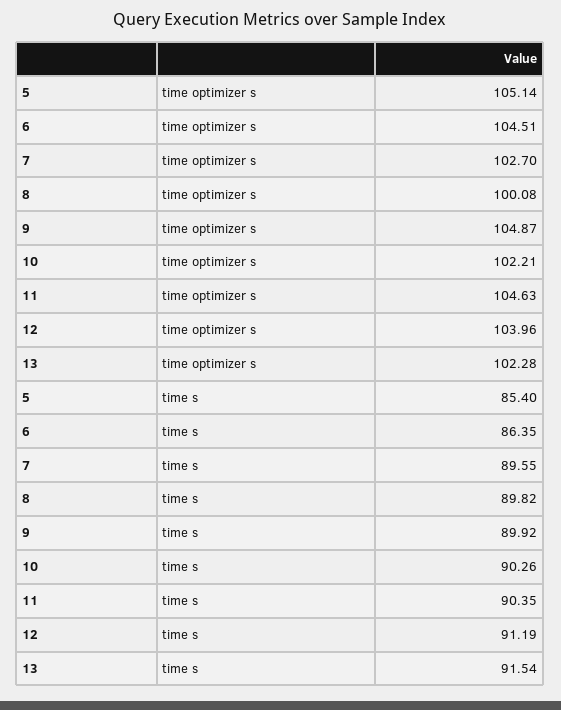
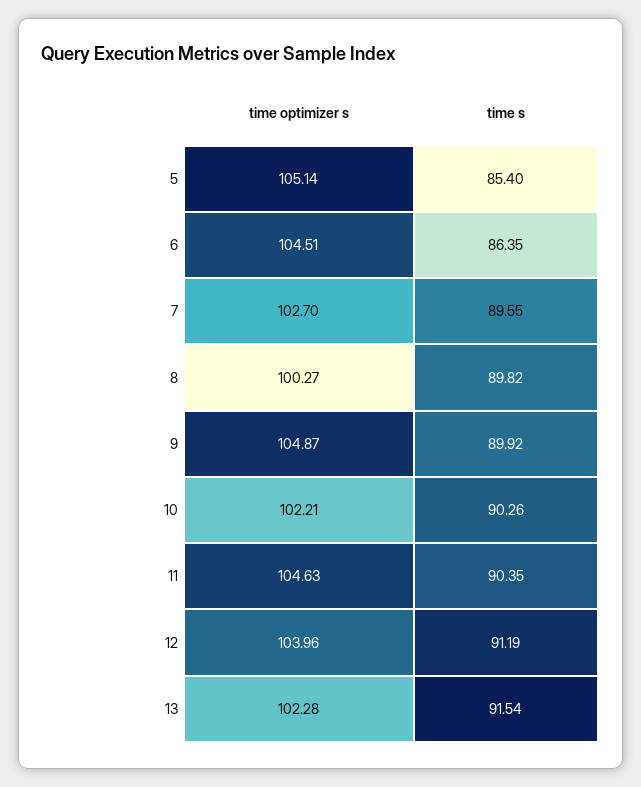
8, time optimizer s: 100.08 -> 100.27

